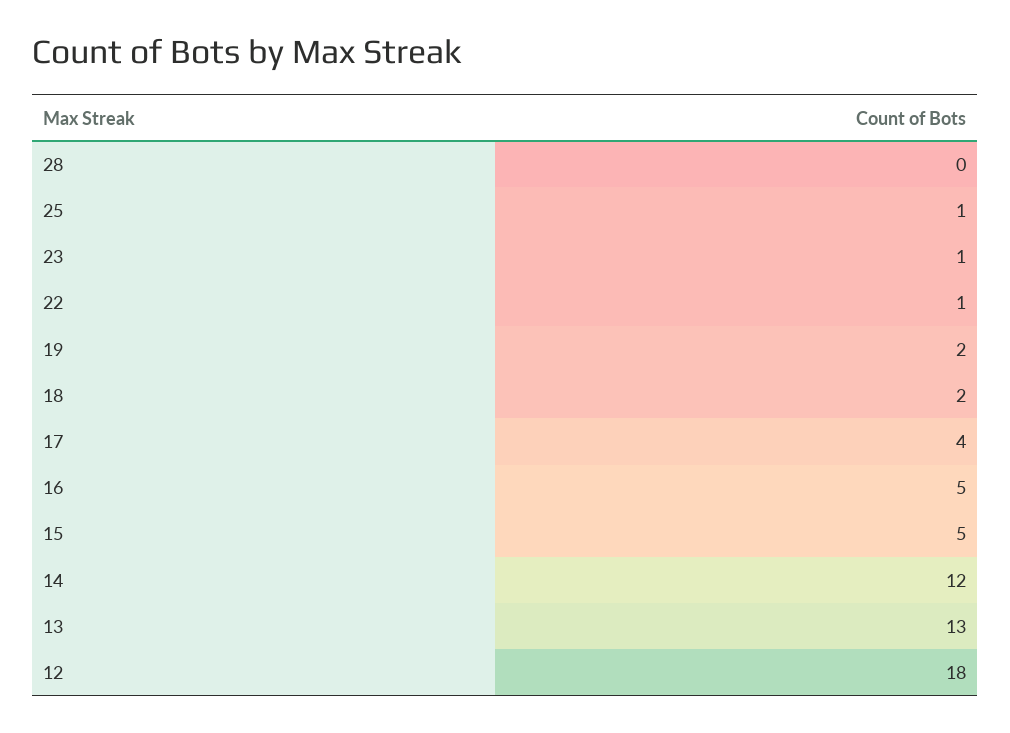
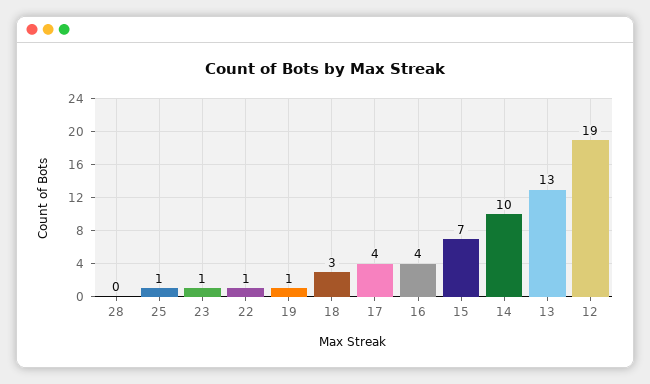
19: 2 -> 1
18: 2 -> 3
16: 5 -> 4
15: 5 -> 7
14: 12 -> 10
12: 18 -> 19

